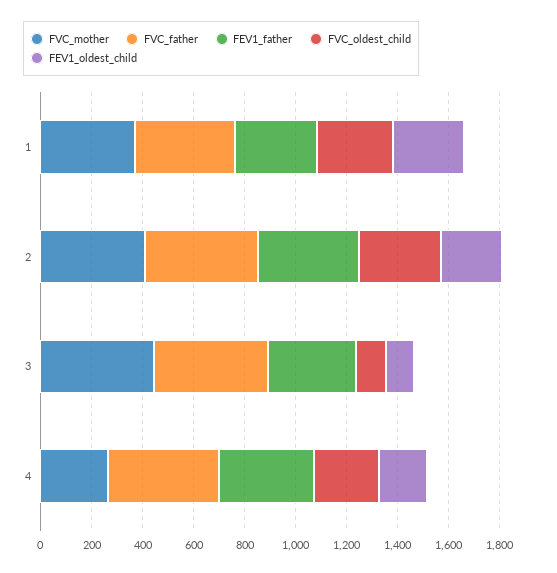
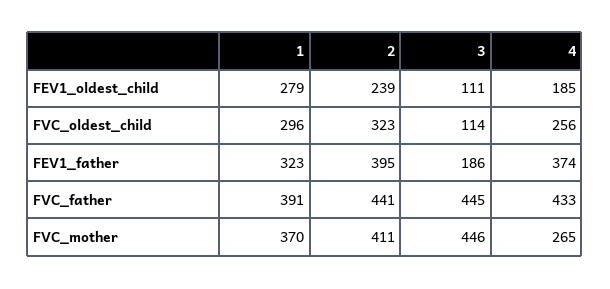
FEV1_father, 3: 350 -> 186

